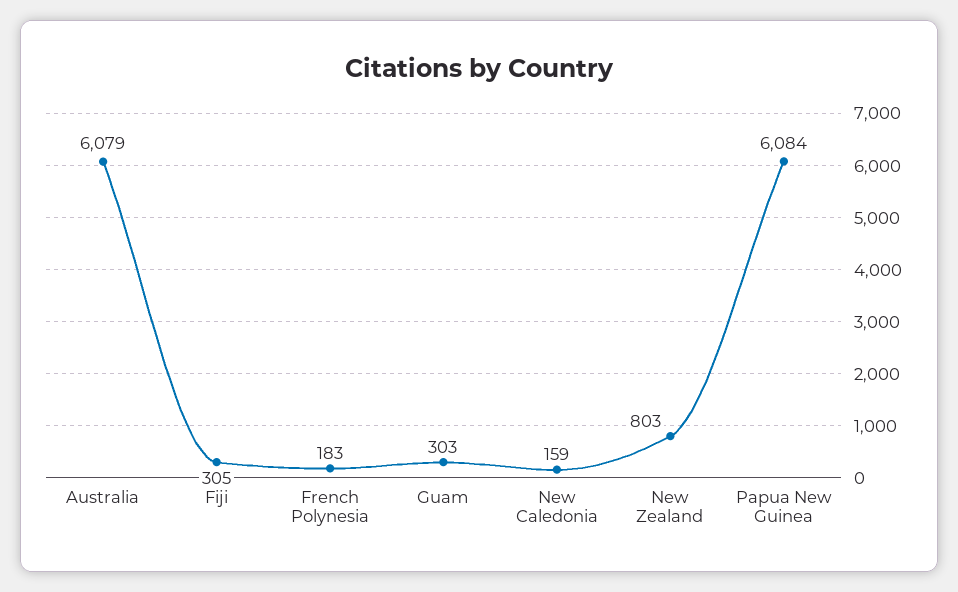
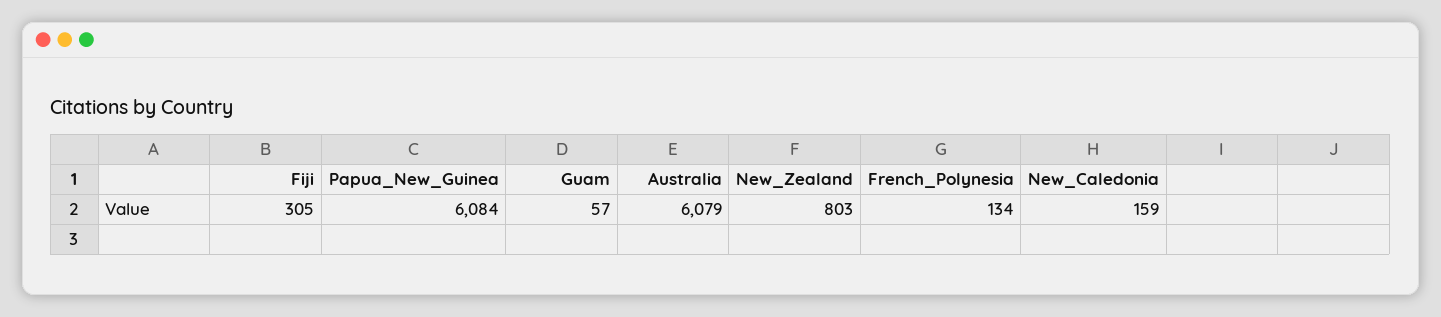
French Polynesia: 183 -> 134
Guam: 303 -> 57

